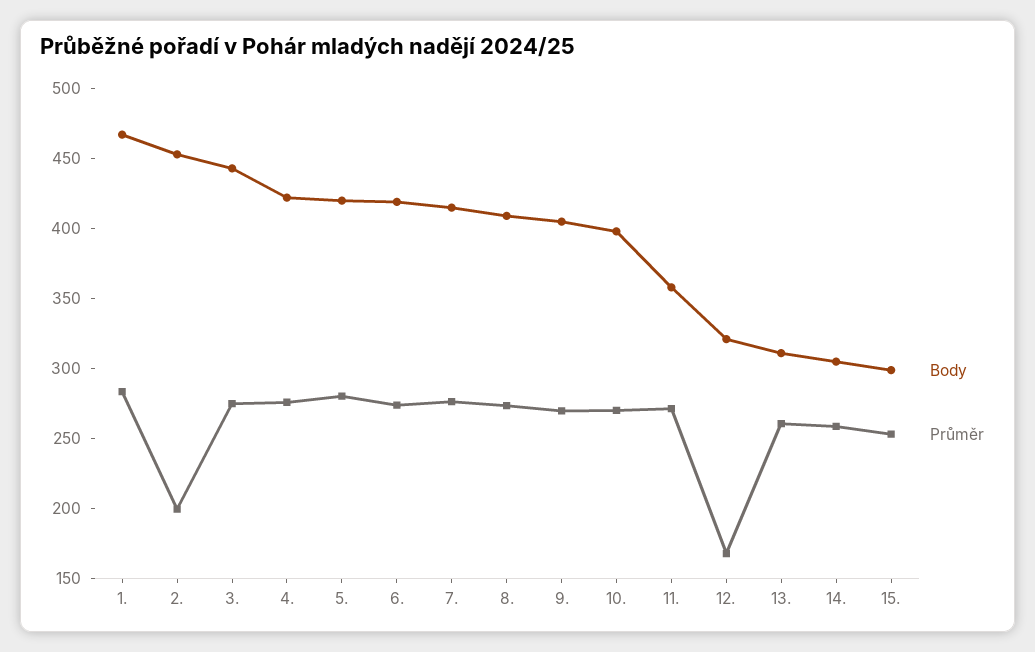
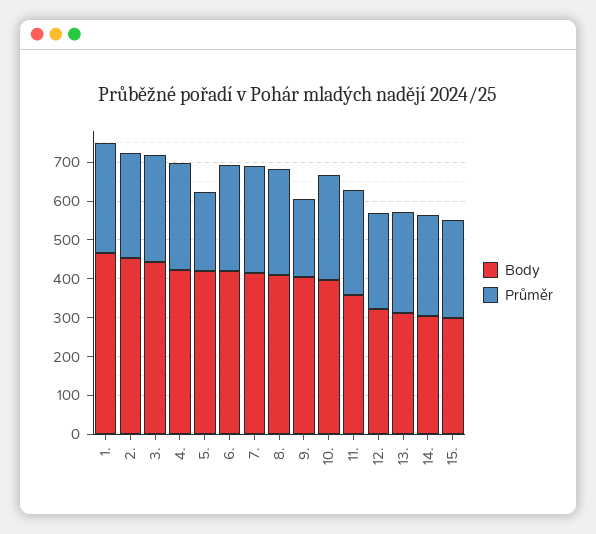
Průměr, 2.: 200 -> 275
Průměr, 5.: 280 -> 200
Průměr, 9.: 270 -> 200
Průměr, 12.: 170 -> 250

